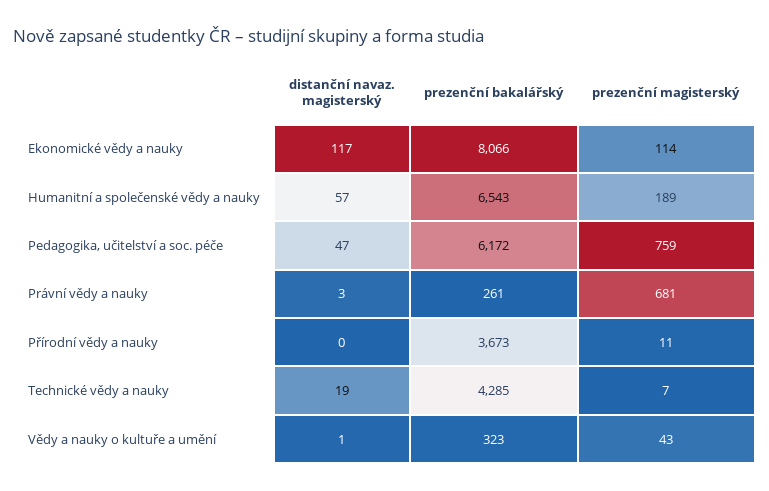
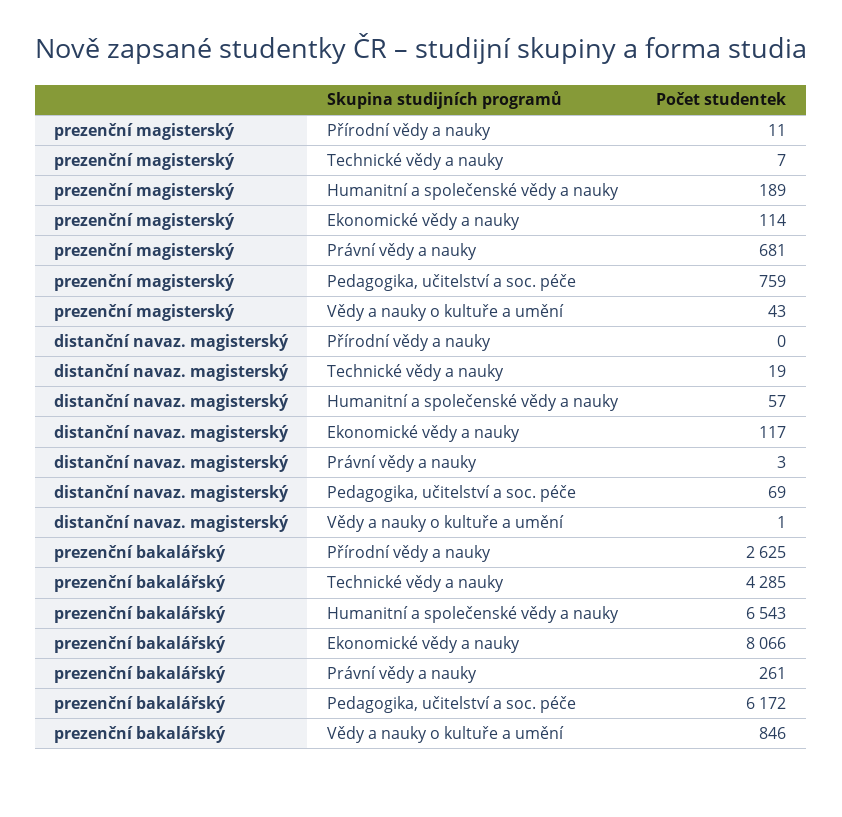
distanční navaz. magisterský, Pedagogika, učitelství a soc. péče: 47 -> 69
prezenční bakalářský, Přírodní vědy a nauky: 3673 -> 2625
prezenční bakalářský, Vědy a nauky o kultuře a umění: 323 -> 846

